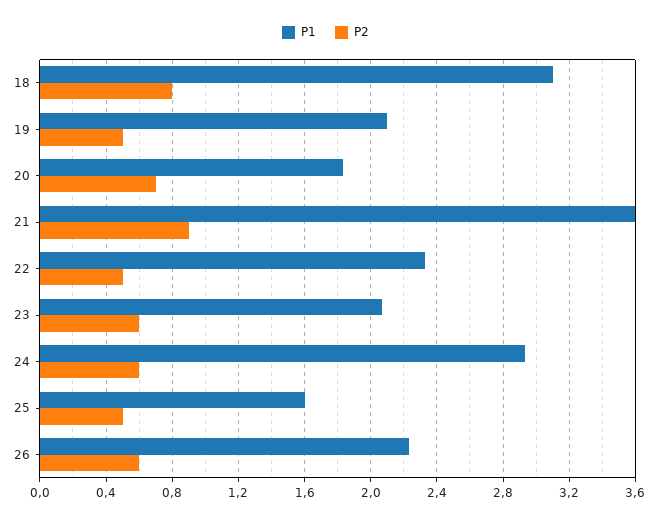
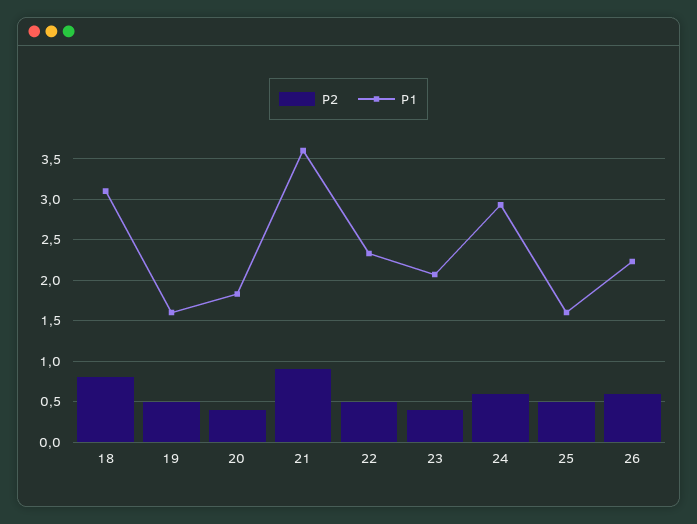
P1, 19: 2.1 -> 1.6
P2, 20: 0.7 -> 0.4
P2, 23: 0.6 -> 0.4

